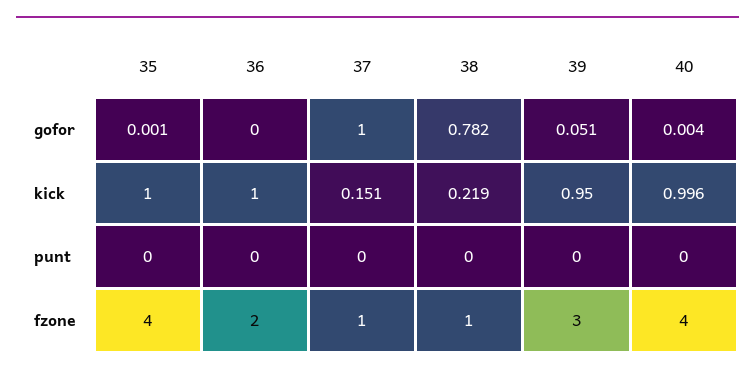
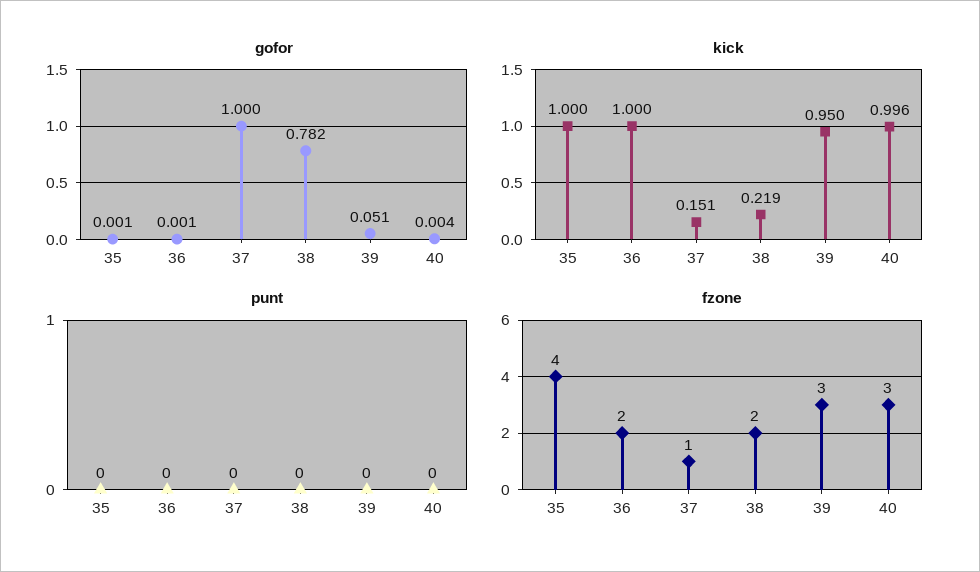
gofor, 36: 0 -> 0.001
fzone, 38: 1 -> 2
fzone, 40: 4 -> 3

